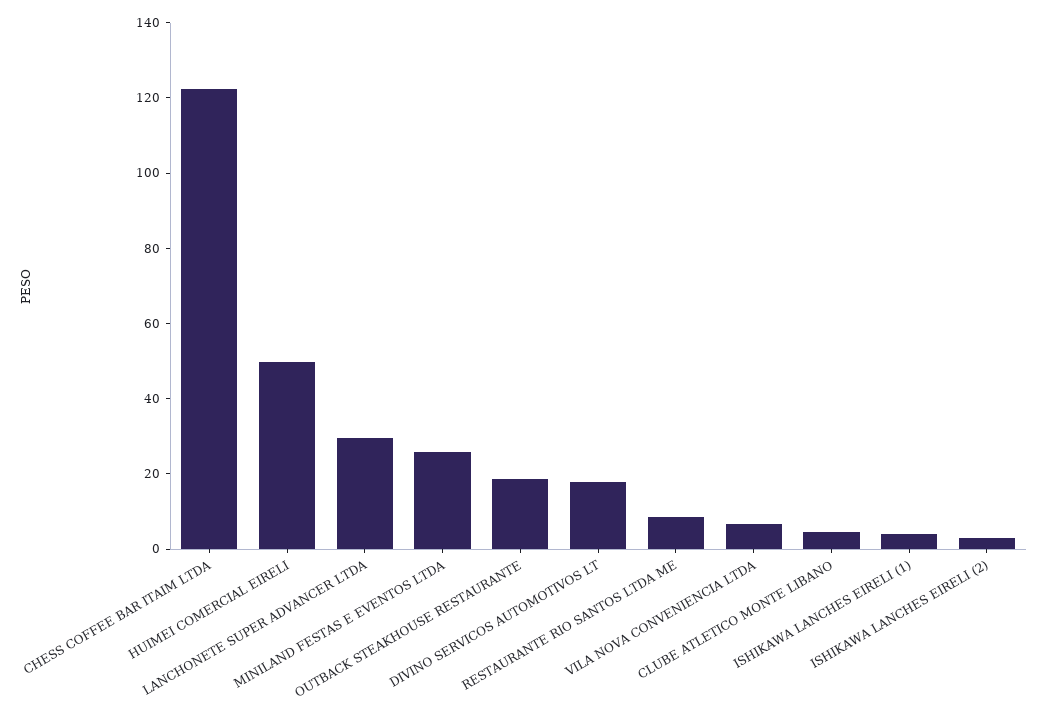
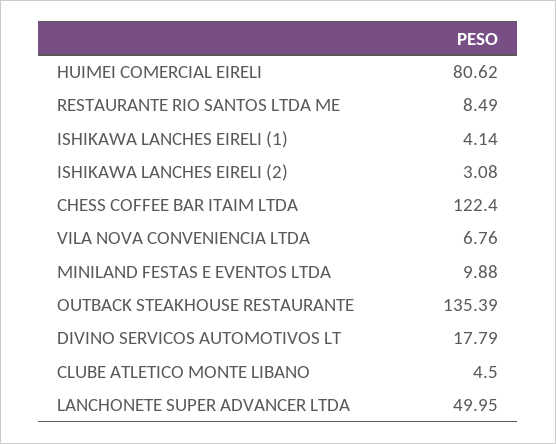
HUIMEI COMERCIAL EIRELI: 50 -> 80.62
LANCHONETE SUPER ADVANCER LTDA: 30 -> 49.95
MINILAND FESTAS E EVENTOS LTDA: 25 -> 9.88
OUTBACK STEAKHOUSE RESTAURANTE: 20 -> 135.39

